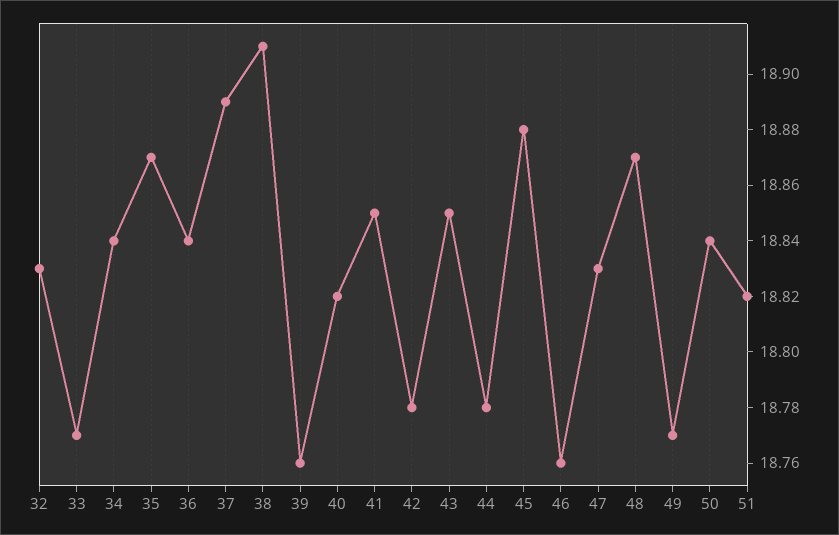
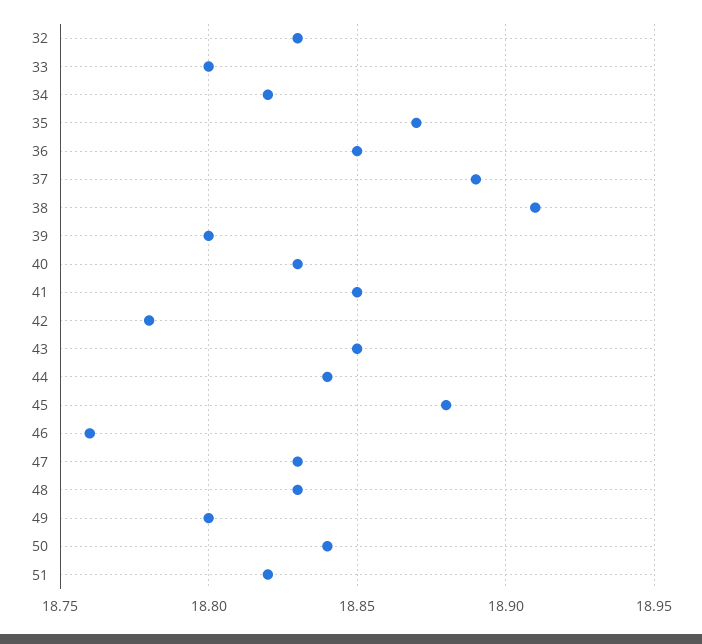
33: 18.77 -> 18.8
34: 18.84 -> 18.82
36: 18.84 -> 18.85
39: 18.76 -> 18.8
40: 18.82 -> 18.83
44: 18.78 -> 18.84
48: 18.87 -> 18.83
49: 18.77 -> 18.8

